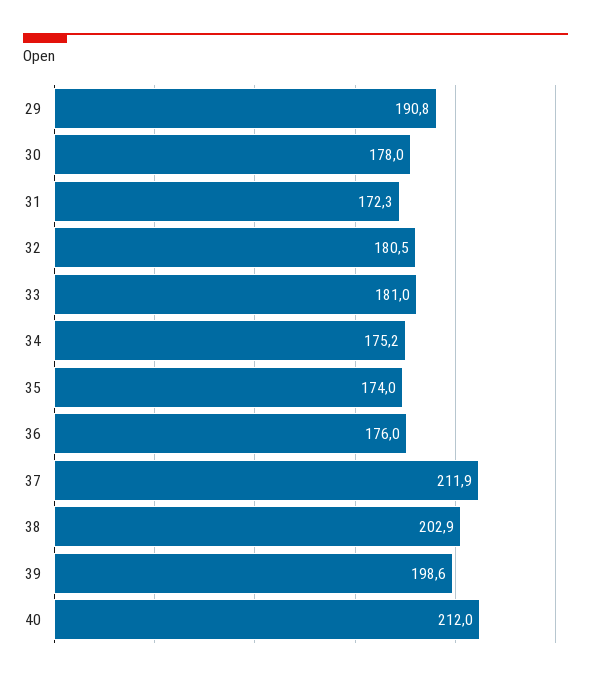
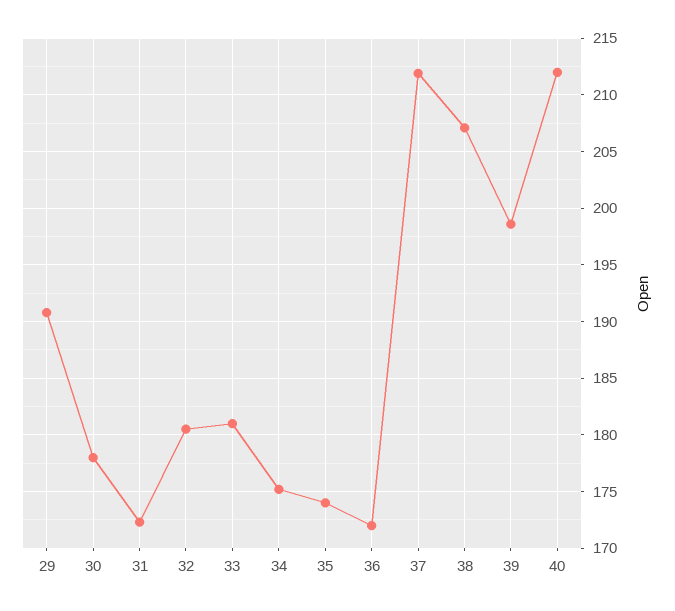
36: 176 -> 172
38: 202.9 -> 207

